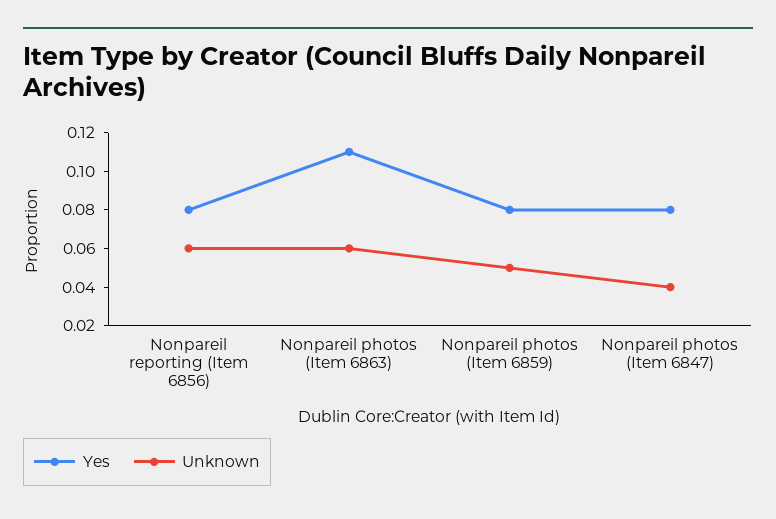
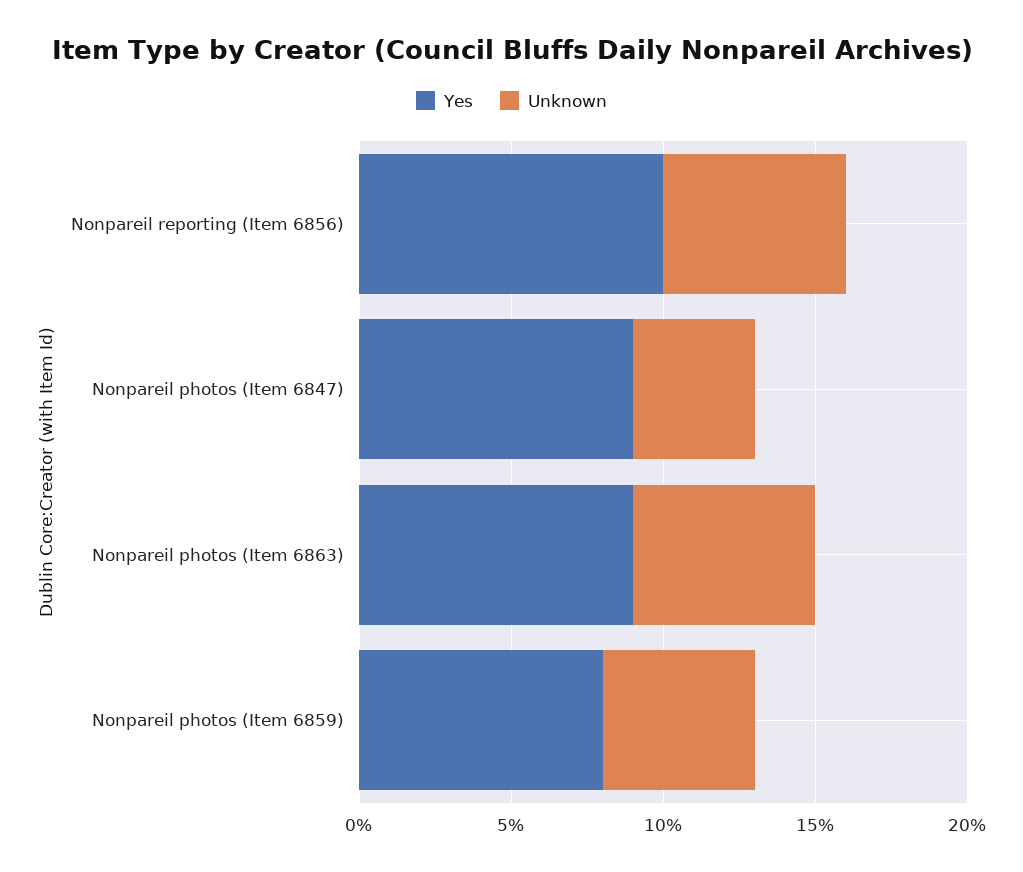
Yes, Nonpareil reporting (Item 6856): 0.08 -> 0.1
Yes, Nonpareil photos (Item 6863): 0.11 -> 0.09
Yes, Nonpareil photos (Item 6847): 0.08 -> 0.09

